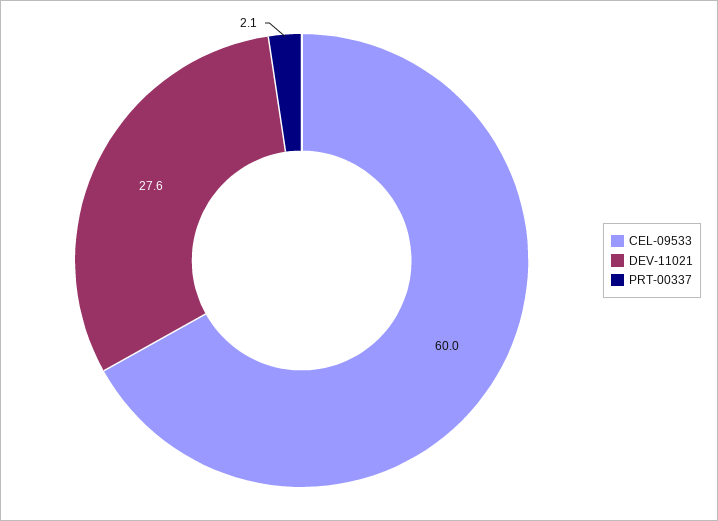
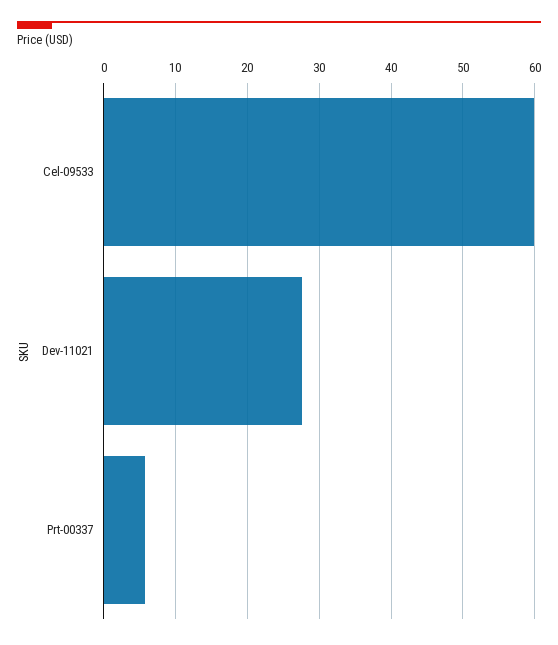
PRT-00337: 2.1 -> 6

